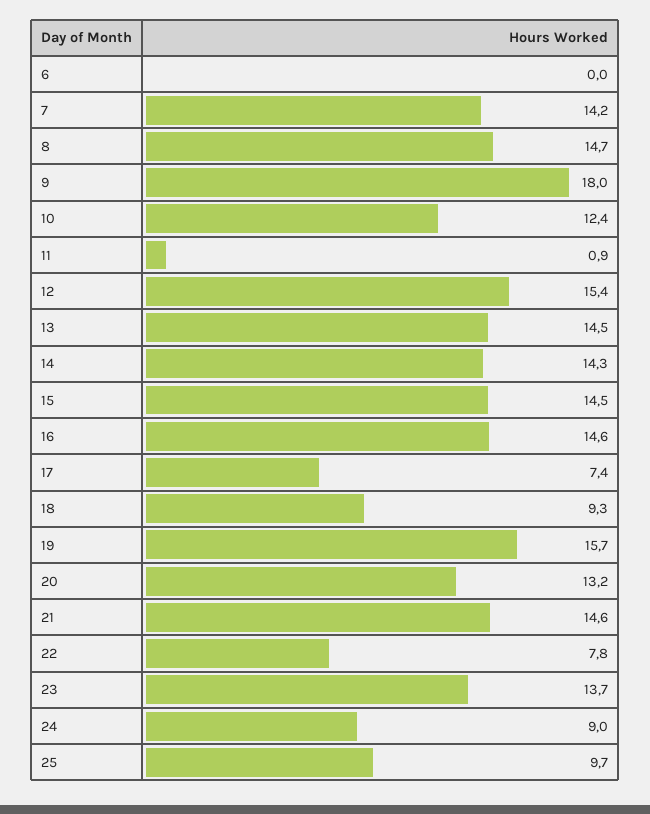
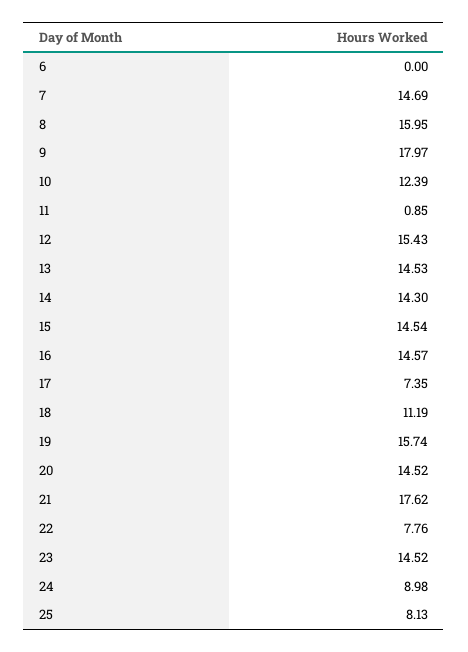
7: 14.2 -> 14.69
8: 14.7 -> 15.95
18: 9.3 -> 11.19
20: 13.2 -> 14.52
21: 14.6 -> 17.62
23: 13.7 -> 14.52
25: 9.7 -> 8.13

